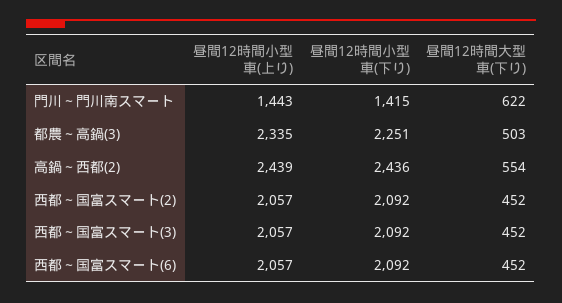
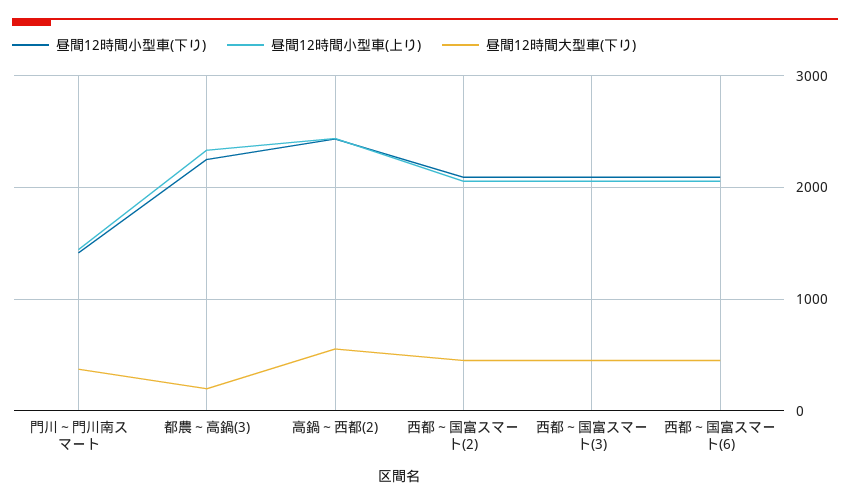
昼間12時間大型車(下り), 門川～門川南スマート: 622 -> 400
昼間12時間大型車(下り), 都農～高鍋(3): 503 -> 200

